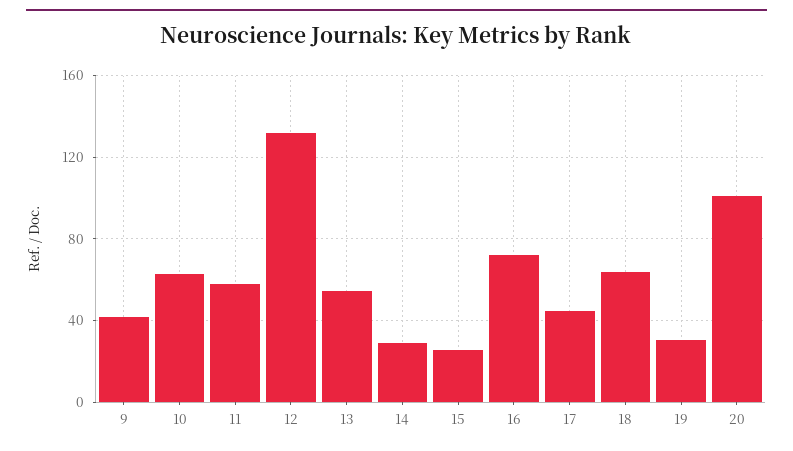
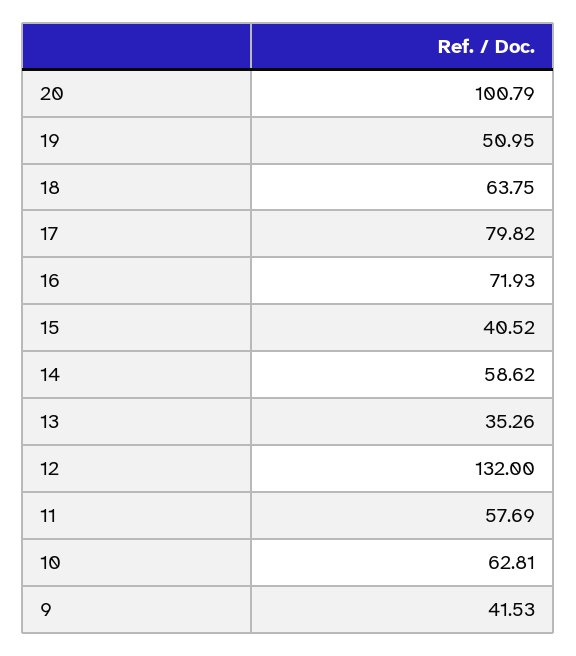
13: 55 -> 35.26
14: 30 -> 58.62
15: 25 -> 40.52
17: 45 -> 79.82
19: 30 -> 50.95

